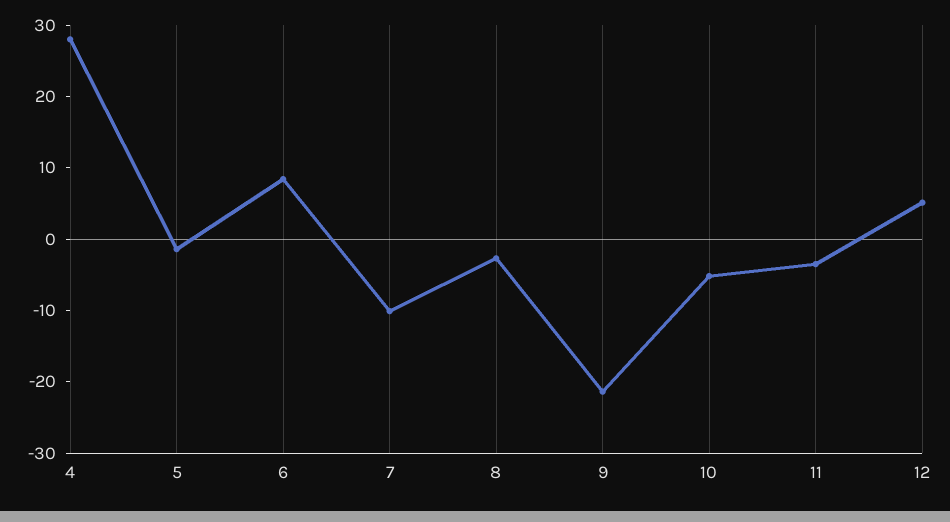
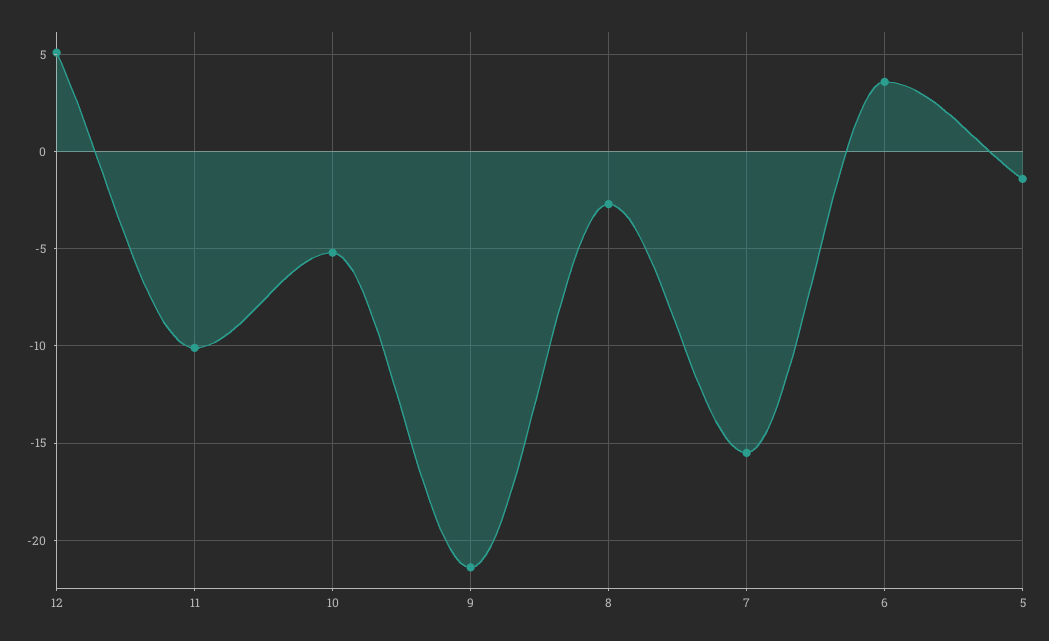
4: 28 -> none
6: 8 -> 3.5
7: -10 -> -15.5
11: -4 -> -10

